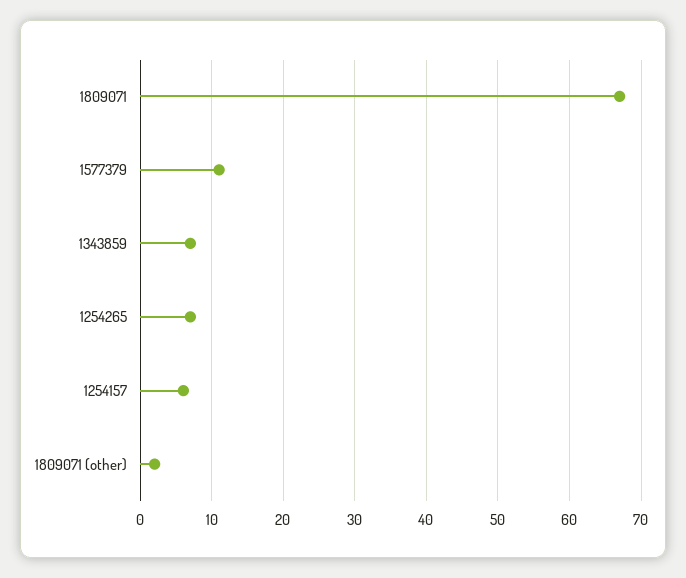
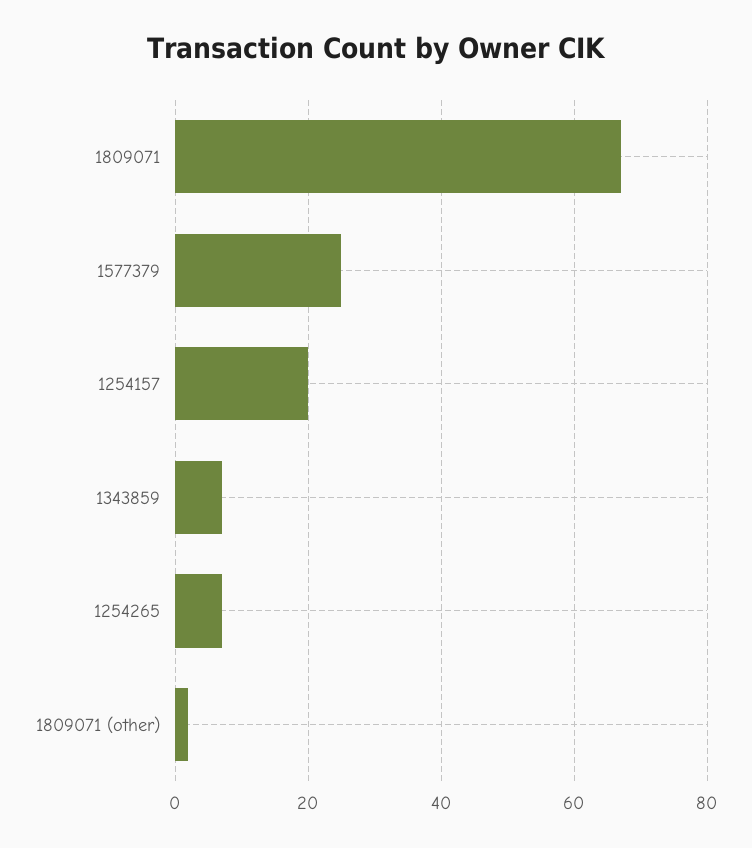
1577379: 11 -> 25
1254157: 6 -> 20

